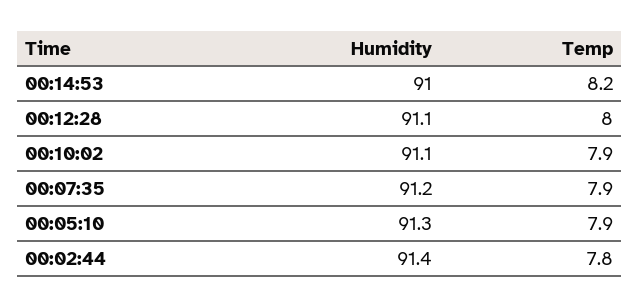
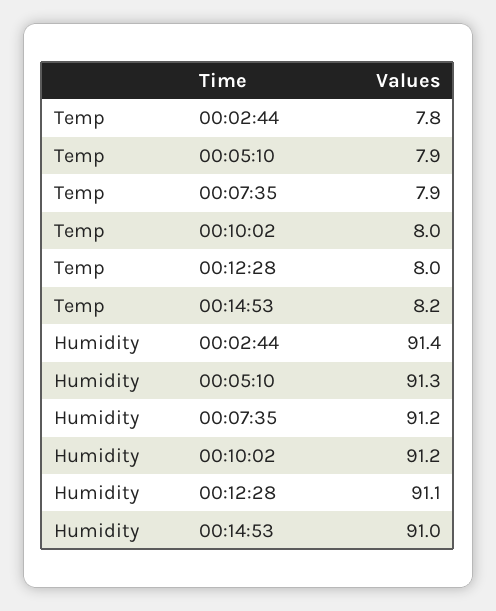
Humidity, 00:10:02: 91.1 -> 91.2
Temp, 00:10:02: 7.9 -> 8

